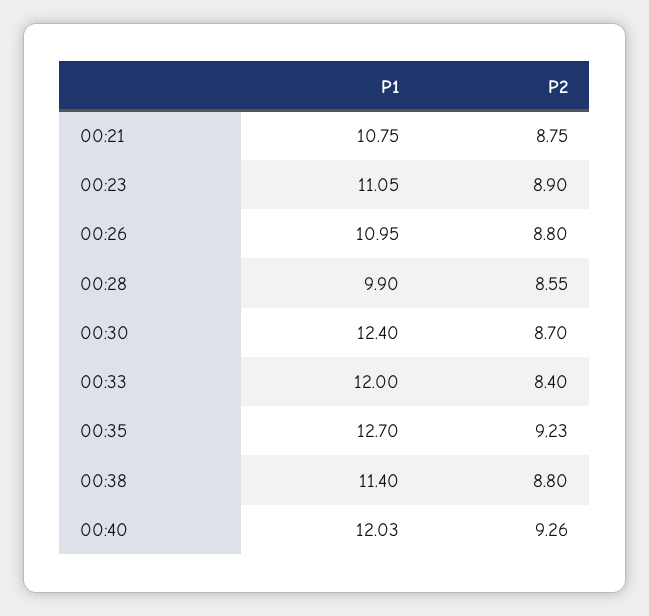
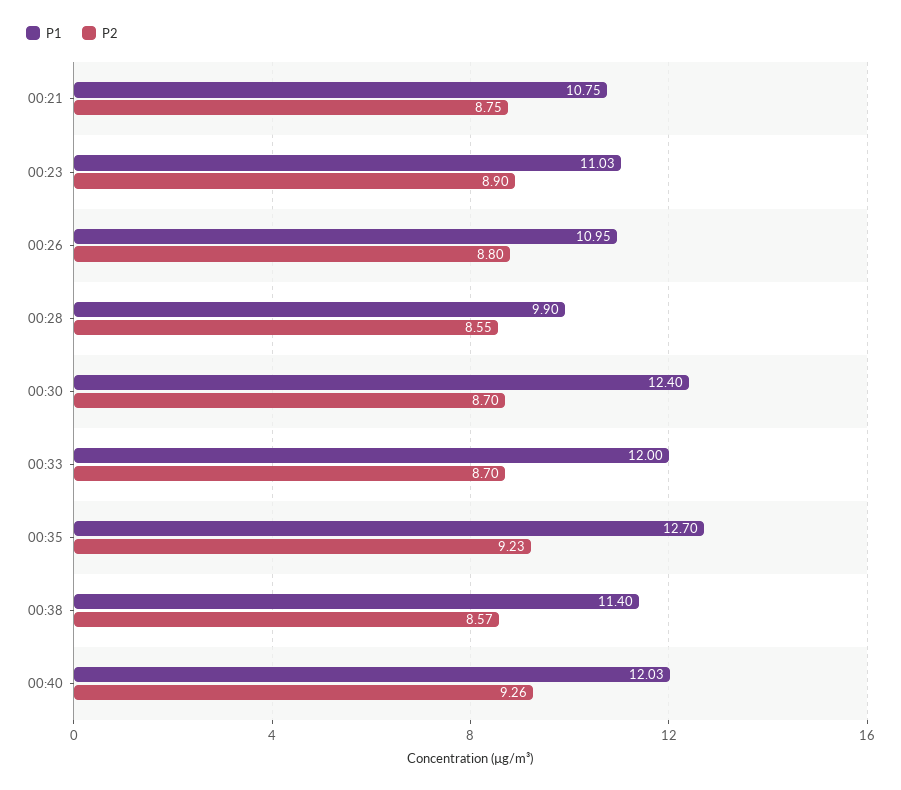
P1, 00:23: 11.05 -> 11.03
P2, 00:33: 8.4 -> 8.7
P2, 00:38: 8.8 -> 8.57

